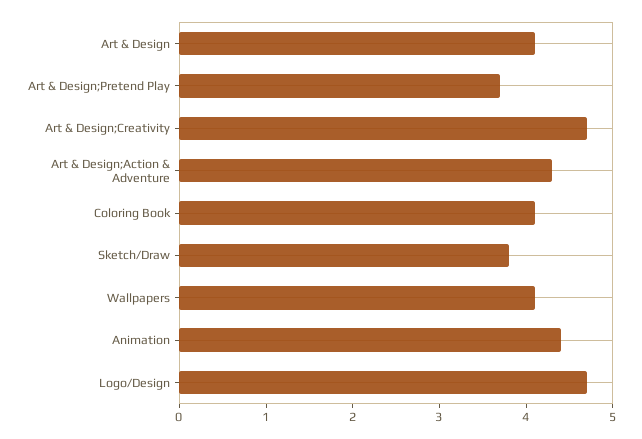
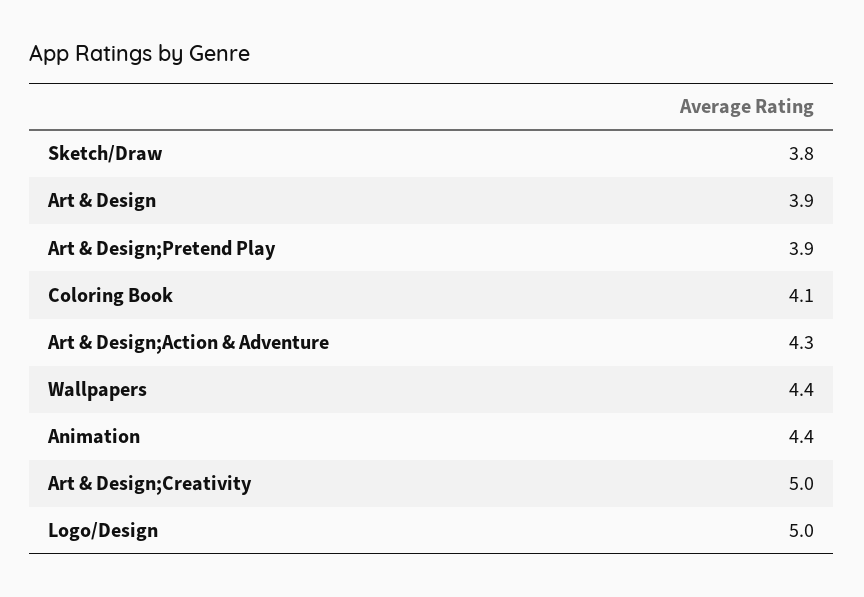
Art & Design: 4.1 -> 3.9
Art & Design;Pretend Play: 3.7 -> 3.9
Art & Design;Creativity: 4.7 -> 5
Wallpapers: 4.1 -> 4.4
Logo/Design: 4.7 -> 5

